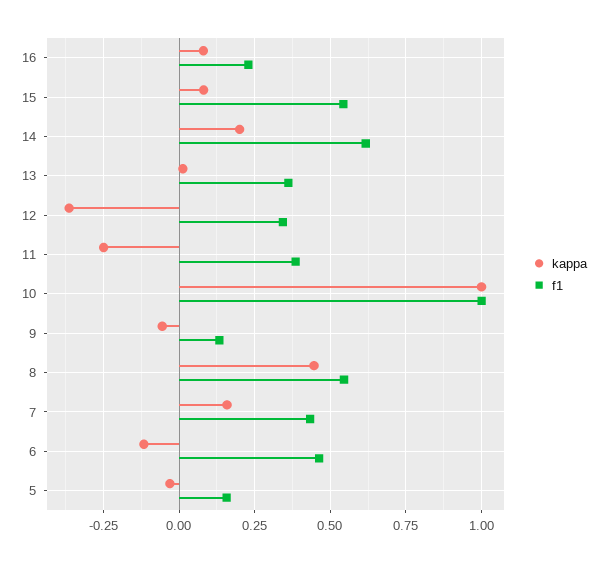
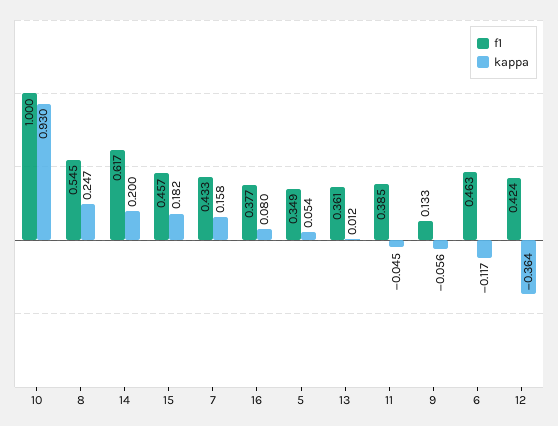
f1, 16: 0.225 -> 0.377
kappa, 15: 0.075 -> 0.182
f1, 15: 0.55 -> 0.457
f1, 12: 0.35 -> 0.424
kappa, 11: -0.25 -> -0.045
kappa, 10: 1 -> 0.93
kappa, 8: 0.45 -> 0.247
kappa, 5: -0.025 -> 0.054
f1, 5: 0.15 -> 0.349

